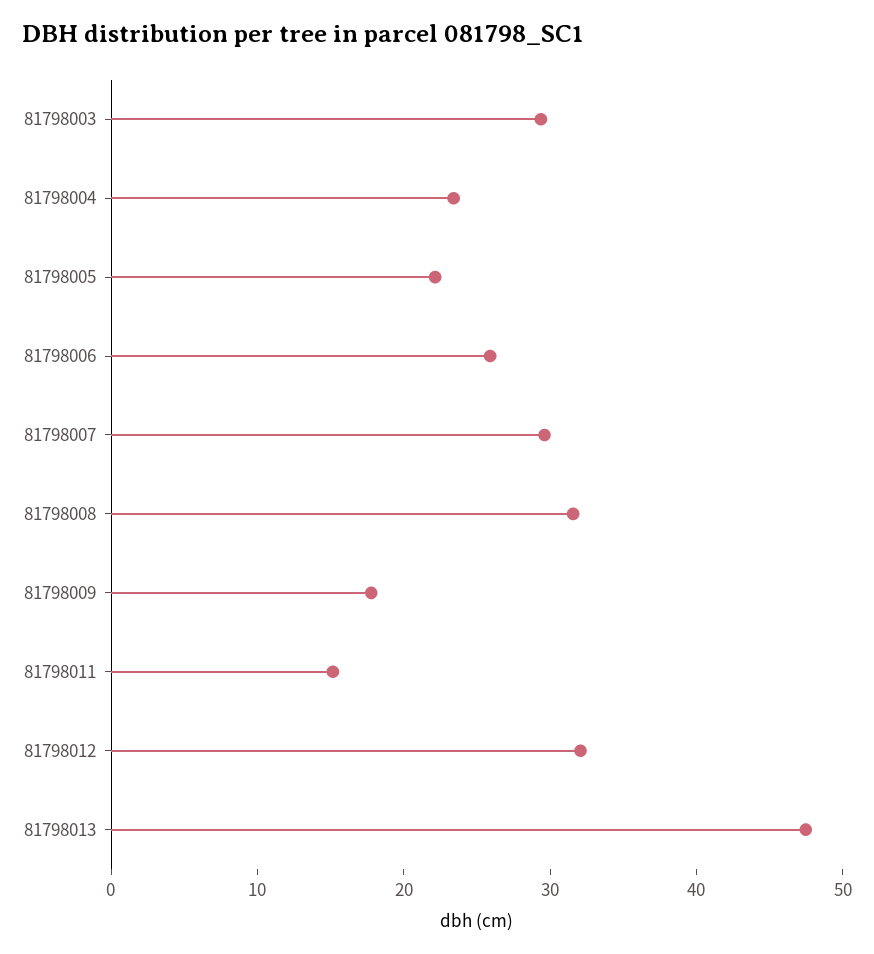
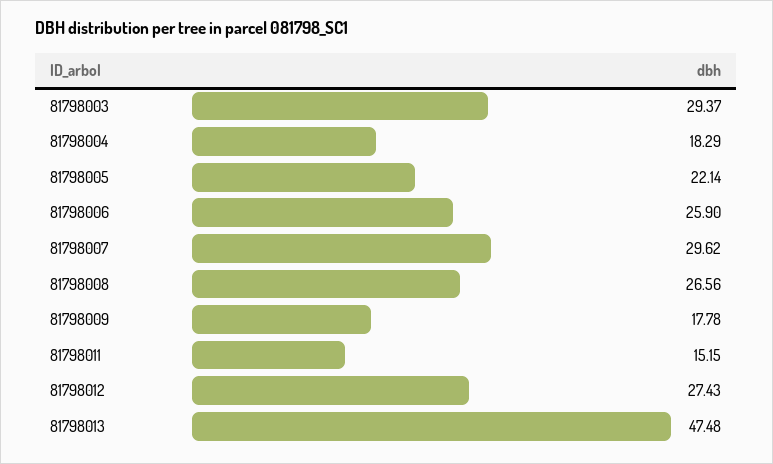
81798004: 24 -> 18.29
81798008: 32 -> 26.56
81798012: 32 -> 27.43

